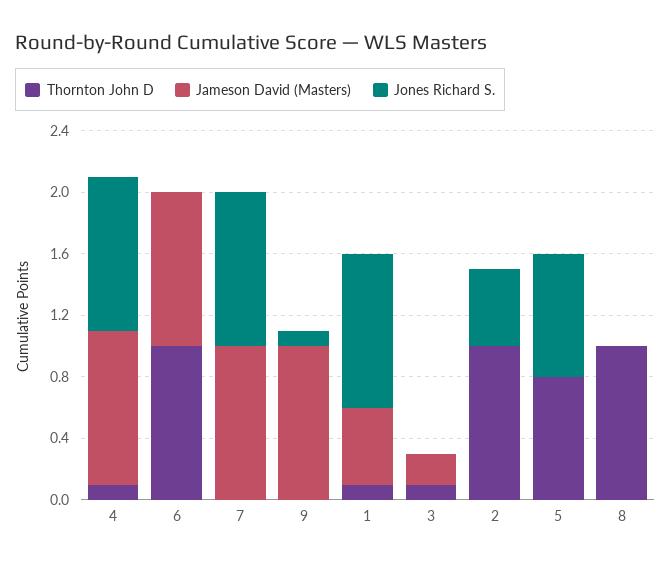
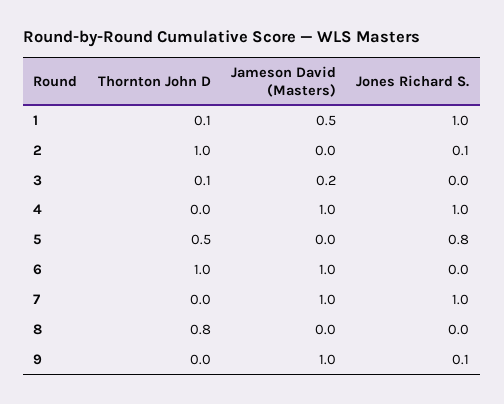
Thornton John D, 4: 0.1 -> 0
Jones Richard S., 2: 0.5 -> 0.1
Thornton John D, 5: 0.8 -> 0.5
Thornton John D, 8: 1 -> 0.8

